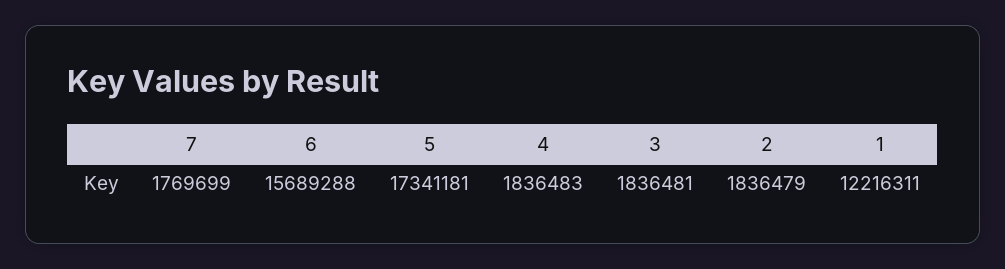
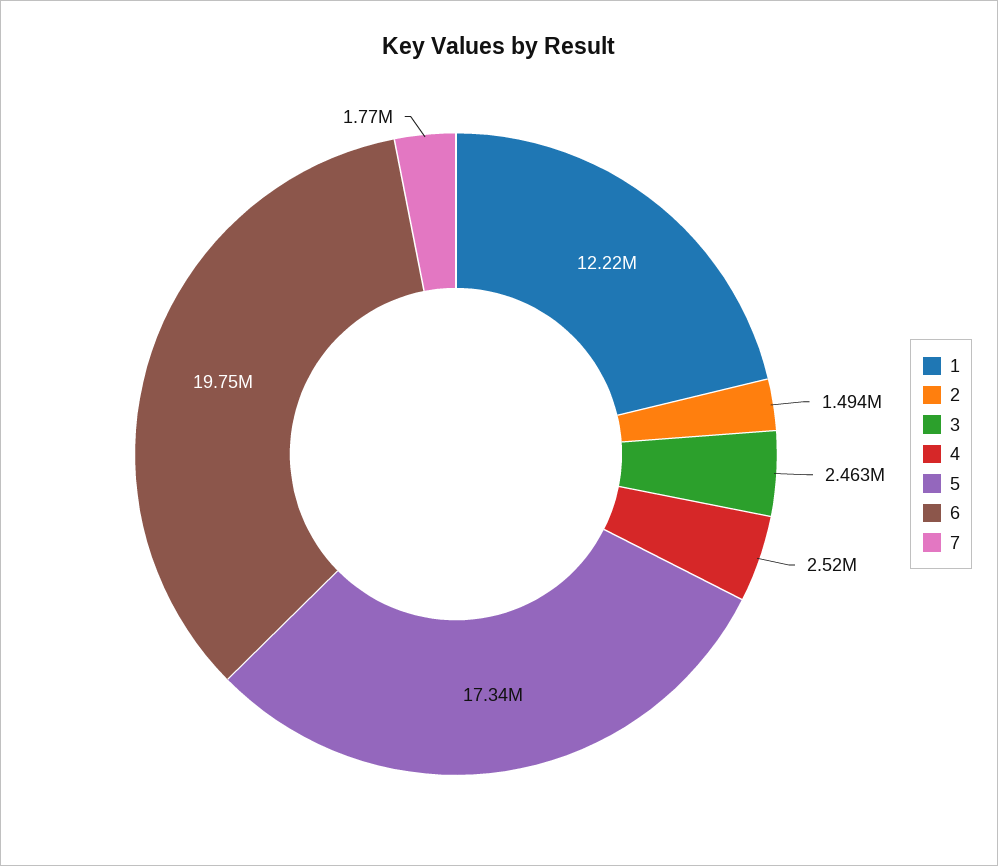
6: 15689288 -> 19750000
4: 1836483 -> 2520000
3: 1836481 -> 2463000
2: 1836479 -> 1494000

